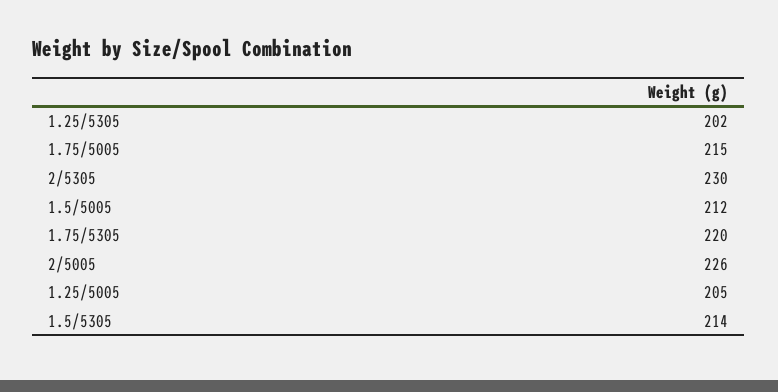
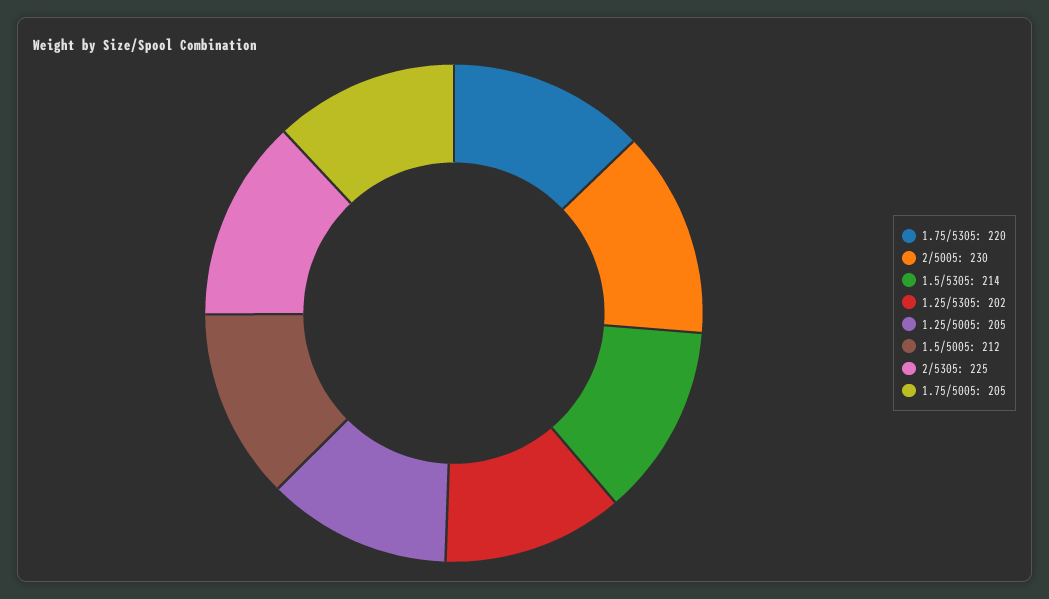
1.75/5005: 215 -> 205
2/5305: 230 -> 225
2/5005: 226 -> 230

